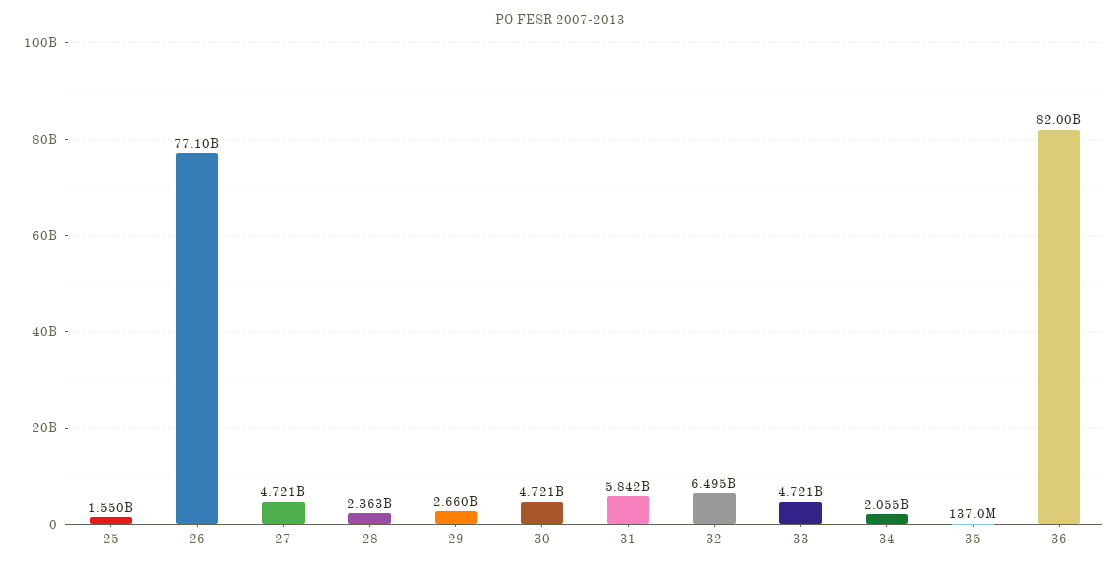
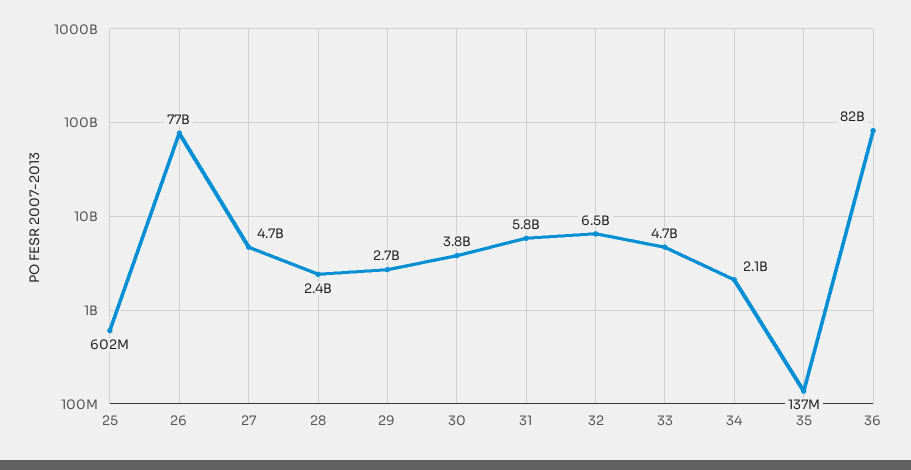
25: 1550000000 -> 602000000
30: 4721000000 -> 3800000000

